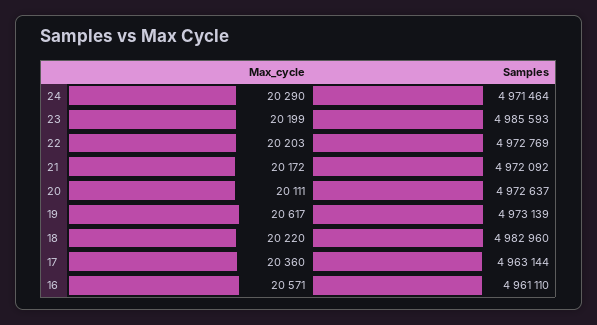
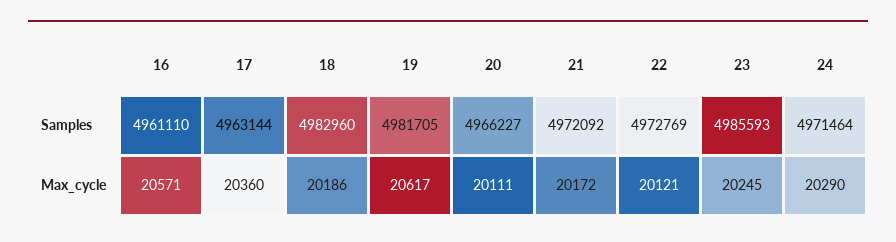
Max_cycle, 23: 20199 -> 20245
Max_cycle, 22: 20203 -> 20121
Samples, 20: 4972637 -> 4966227
Samples, 19: 4973139 -> 4981705
Max_cycle, 18: 20220 -> 20186

